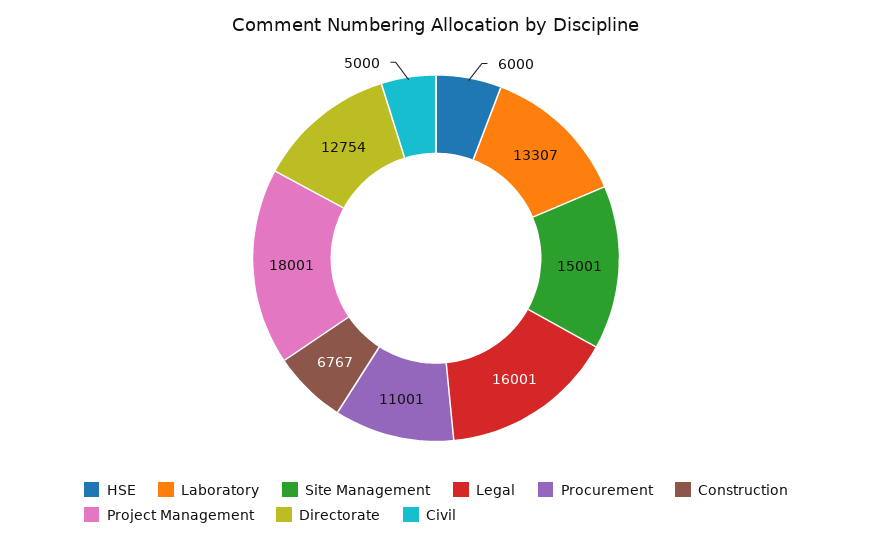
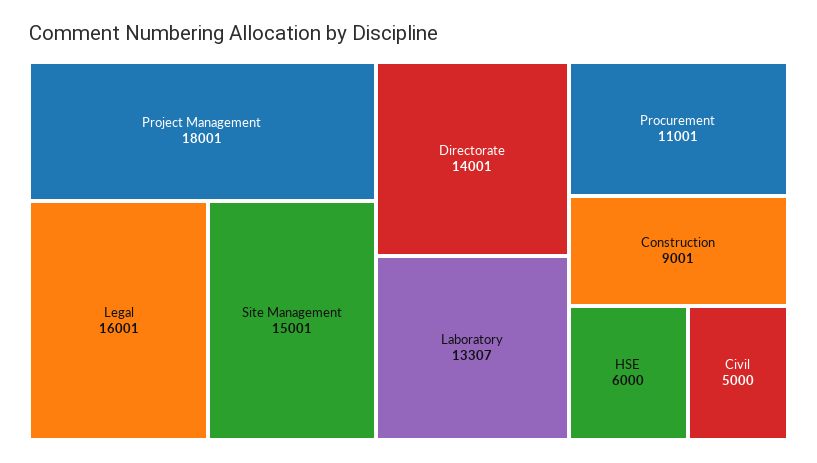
Construction: 6767 -> 9001
Directorate: 12754 -> 14001

